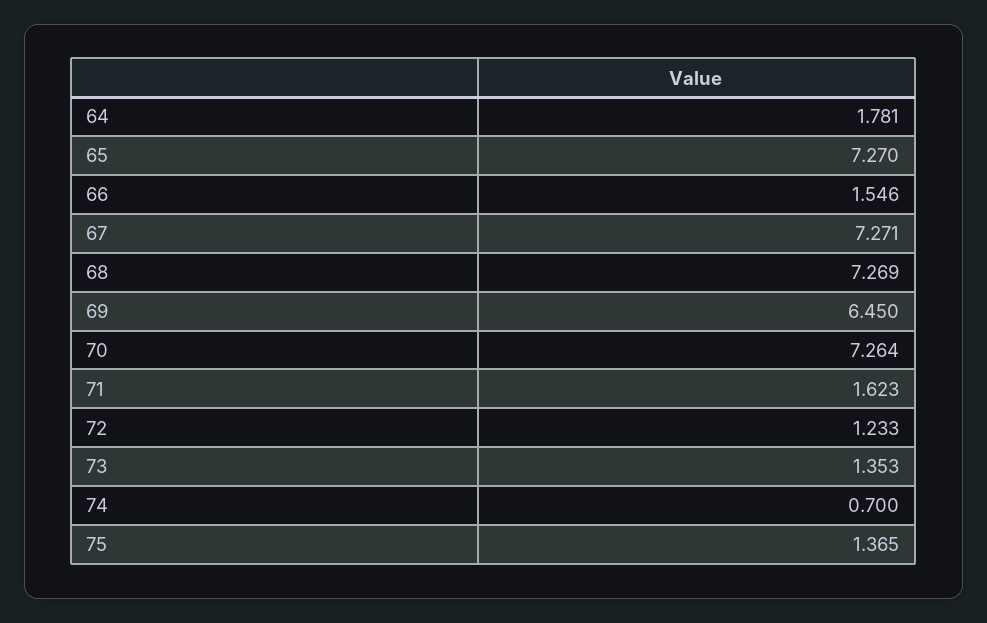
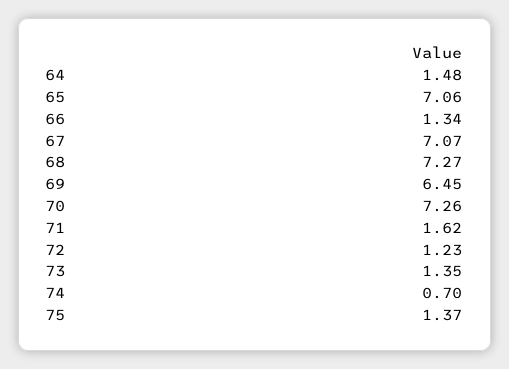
64: 1.781 -> 1.48
65: 7.27 -> 7.06
66: 1.546 -> 1.34
67: 7.271 -> 7.07

